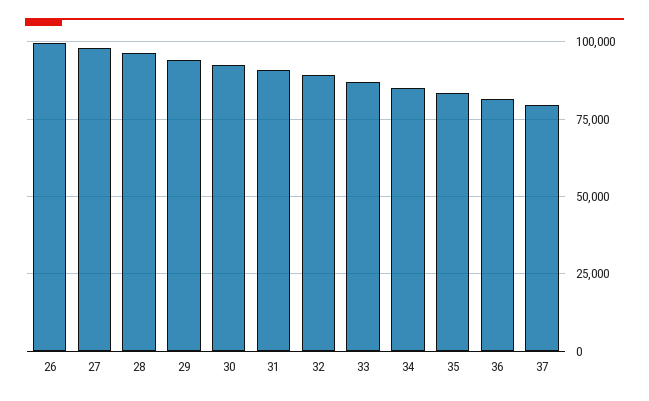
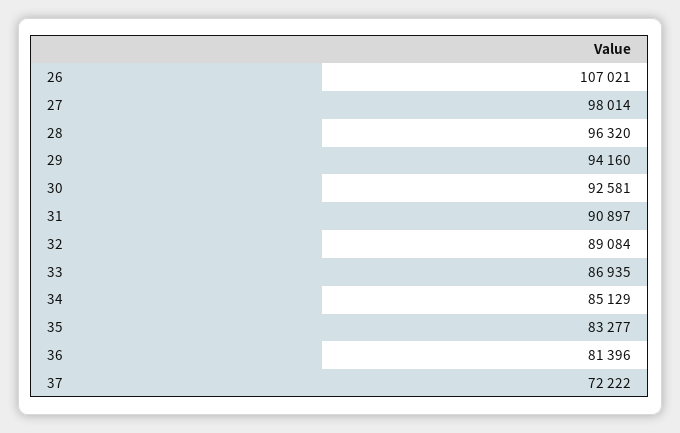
26: 100000 -> 107021
37: 80000 -> 72222

